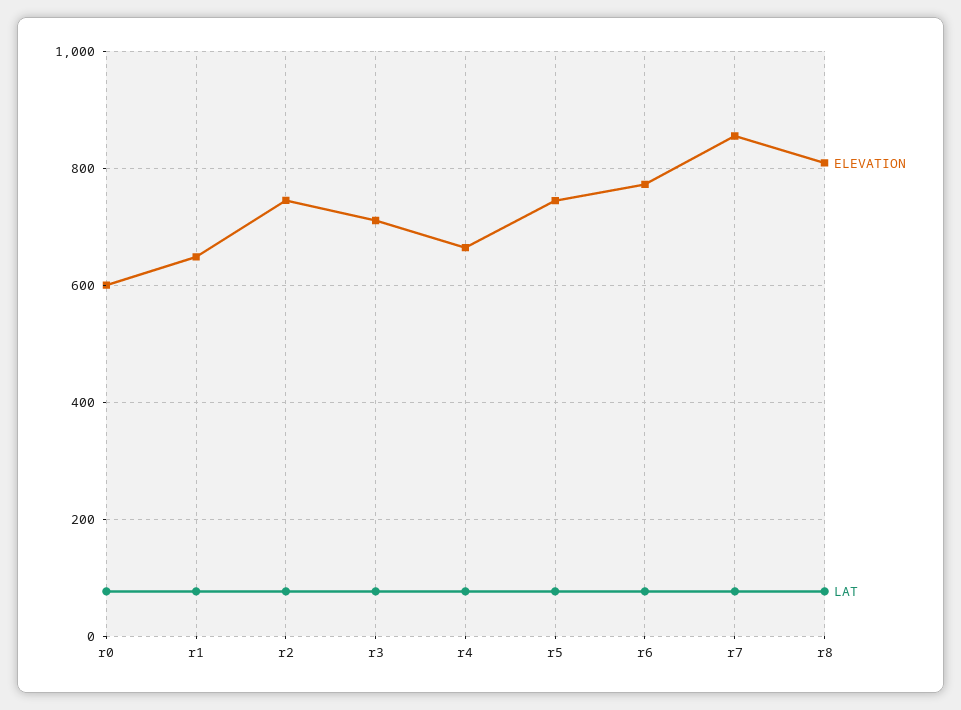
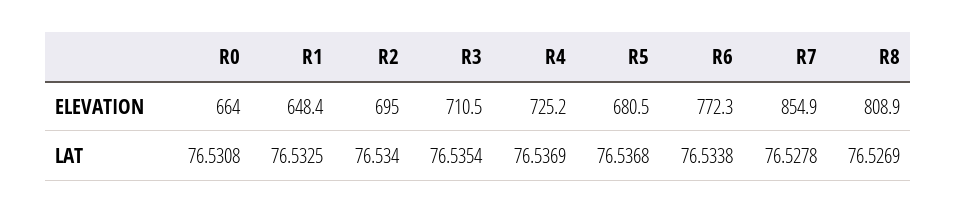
ELEVATION, r0: 600 -> 664
ELEVATION, r2: 740 -> 695
ELEVATION, r4: 660 -> 725.2
ELEVATION, r5: 740 -> 680.5

